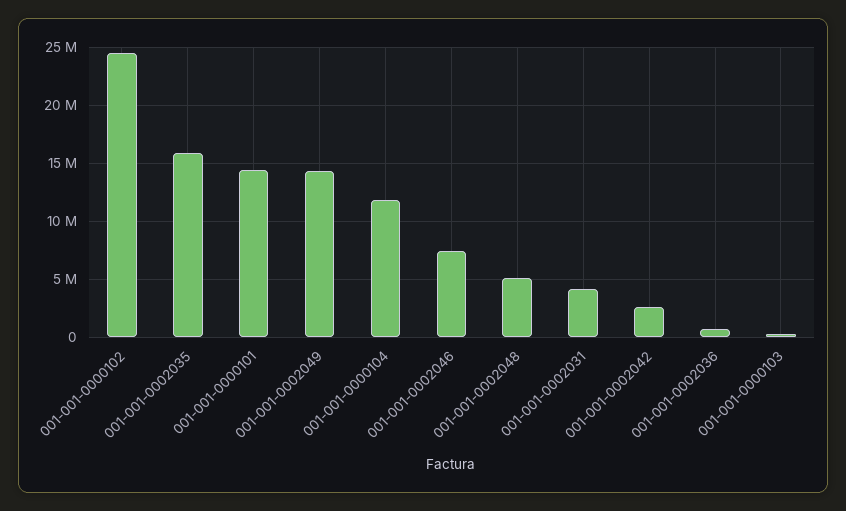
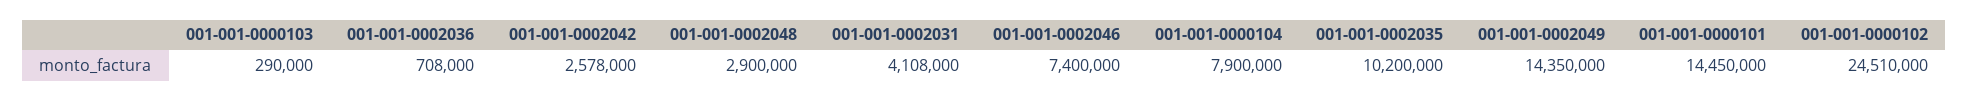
001-001-0002035: 16000000 -> 10200000
001-001-0000104: 12000000 -> 7900000
001-001-0002048: 5000000 -> 2900000

